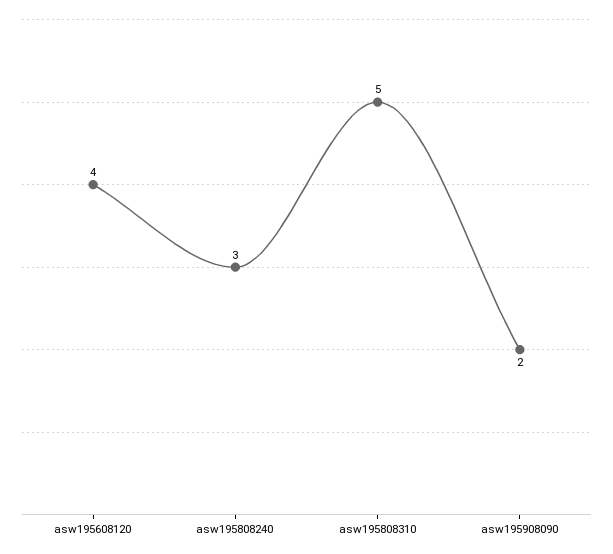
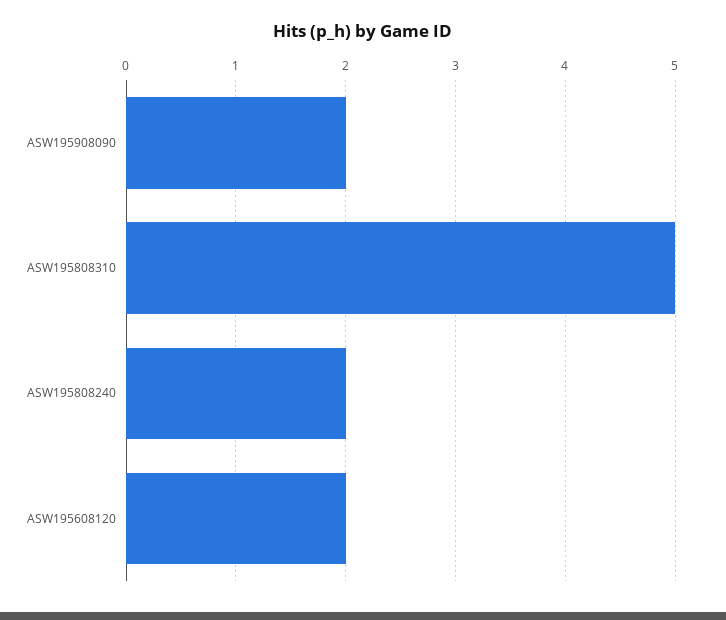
asw195608120: 4 -> 2
asw195808240: 3 -> 2

